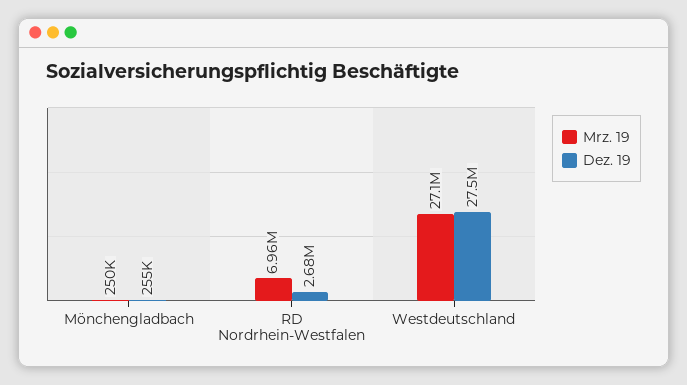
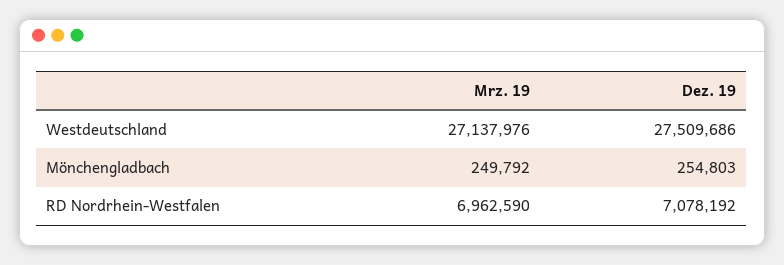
Dez. 19, RD Nordrhein-Westfalen: 2680000 -> 7078192

